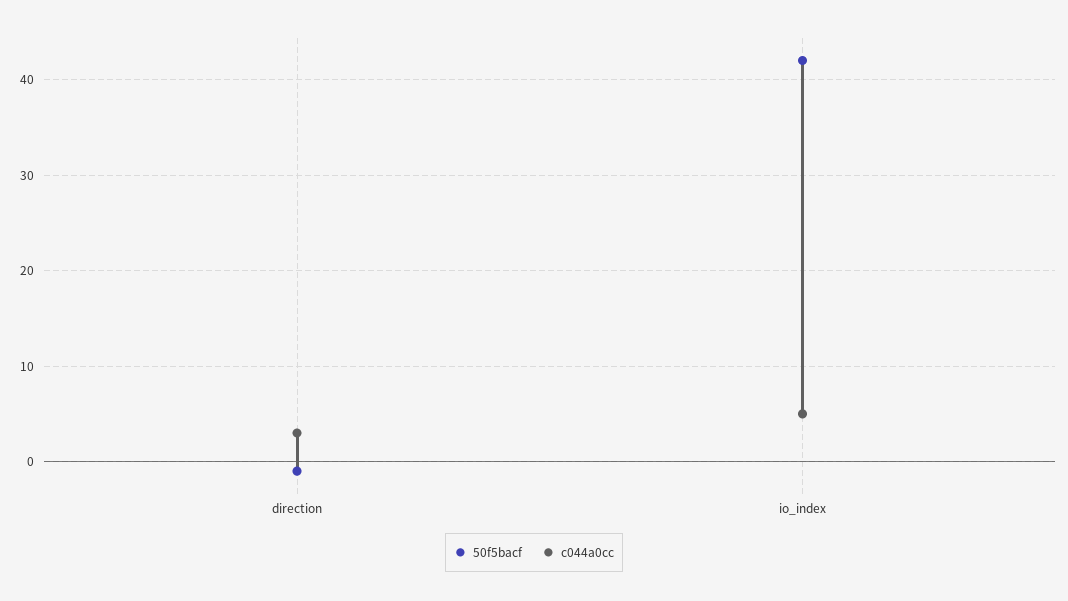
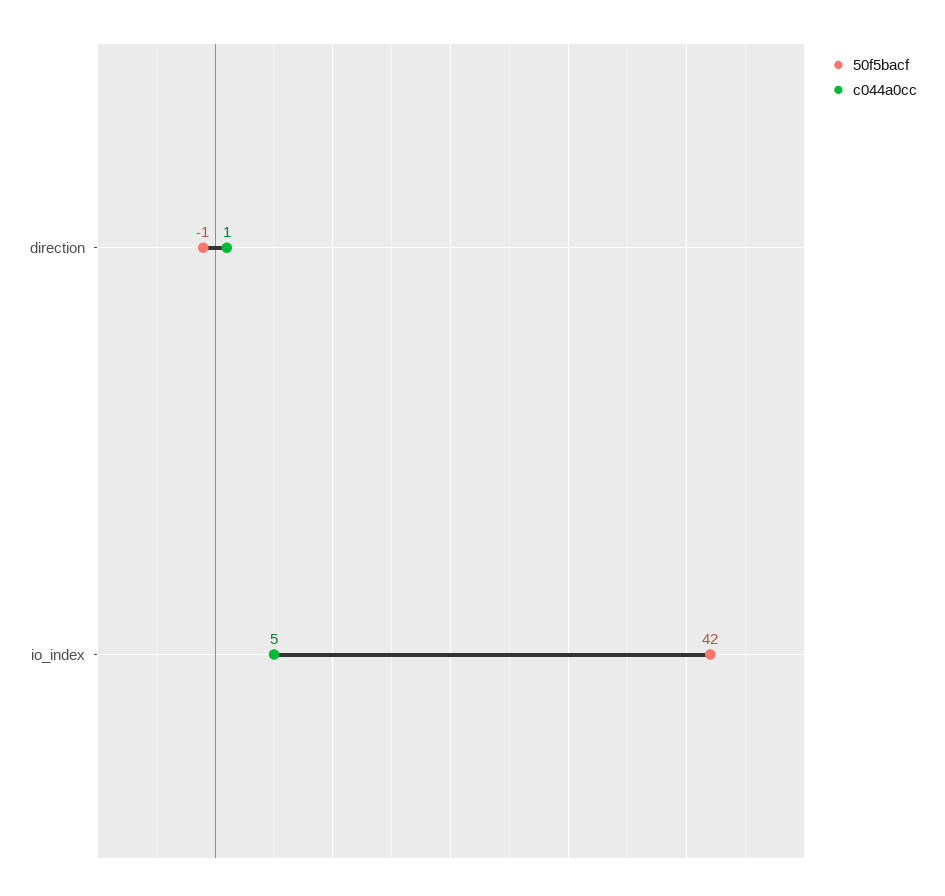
c044a0cc, direction: 3 -> 1

